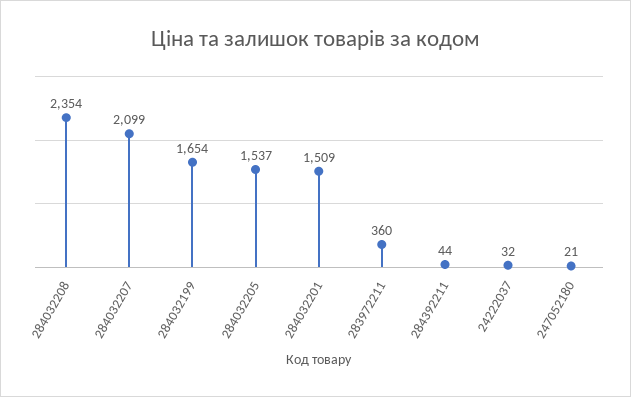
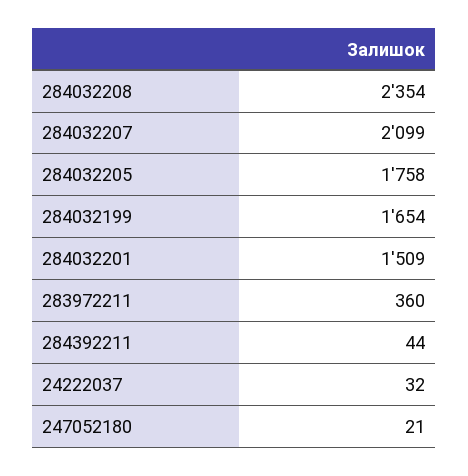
284032205: 1537 -> 1758

